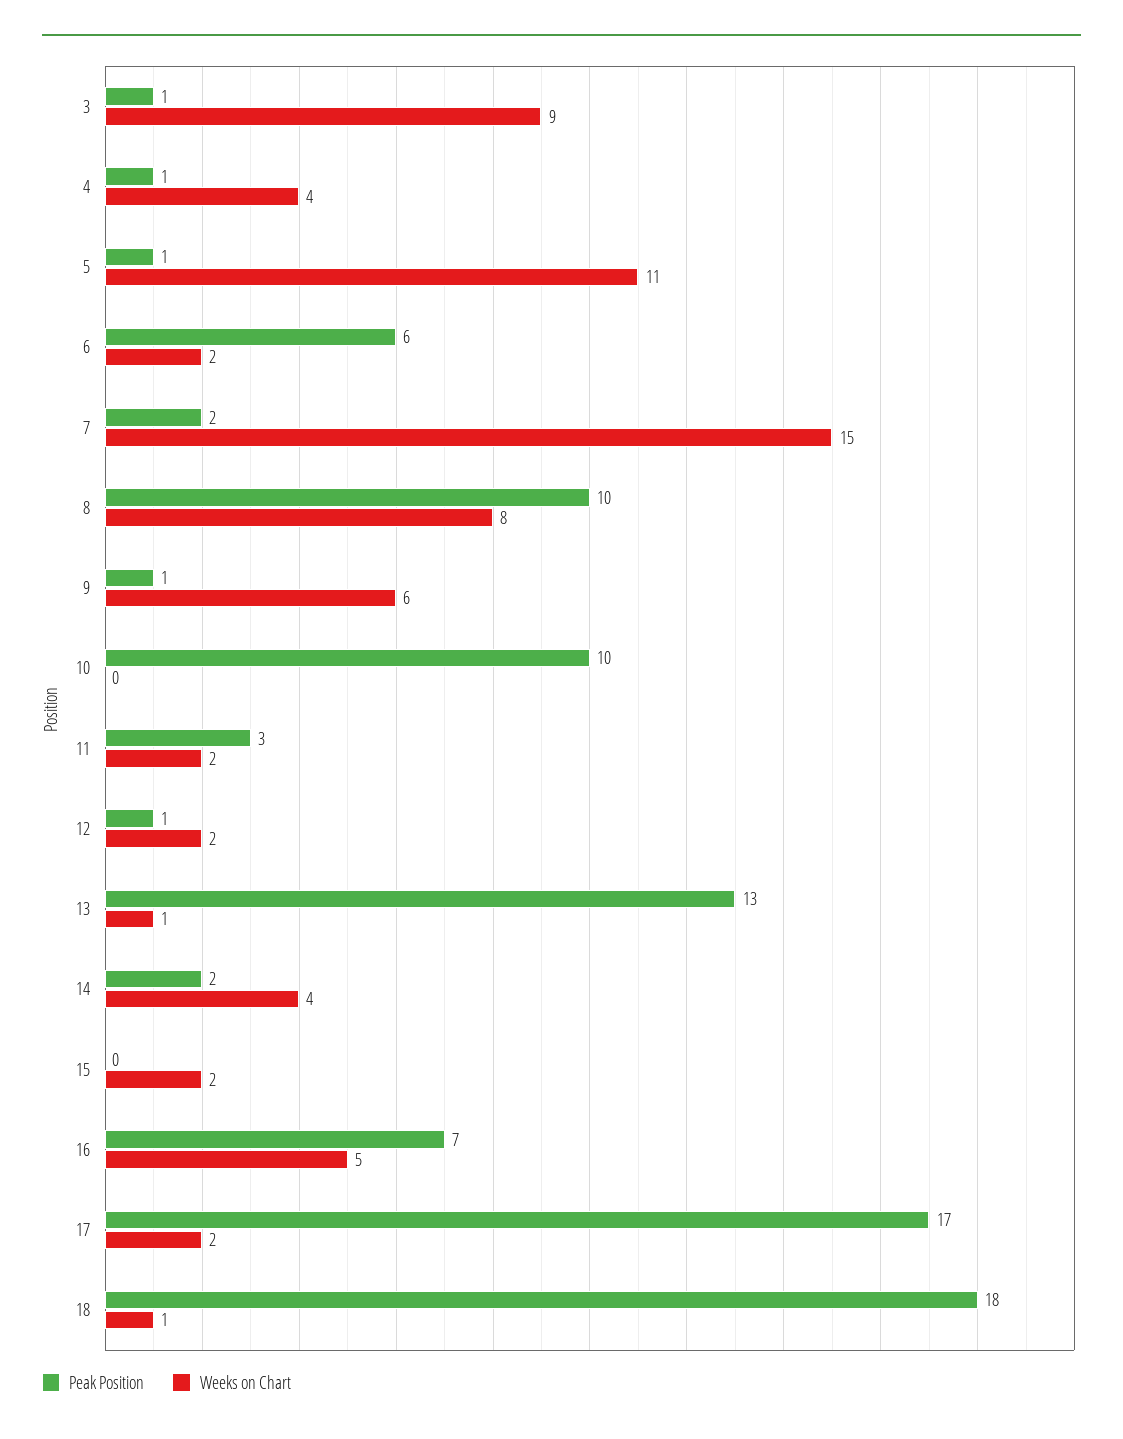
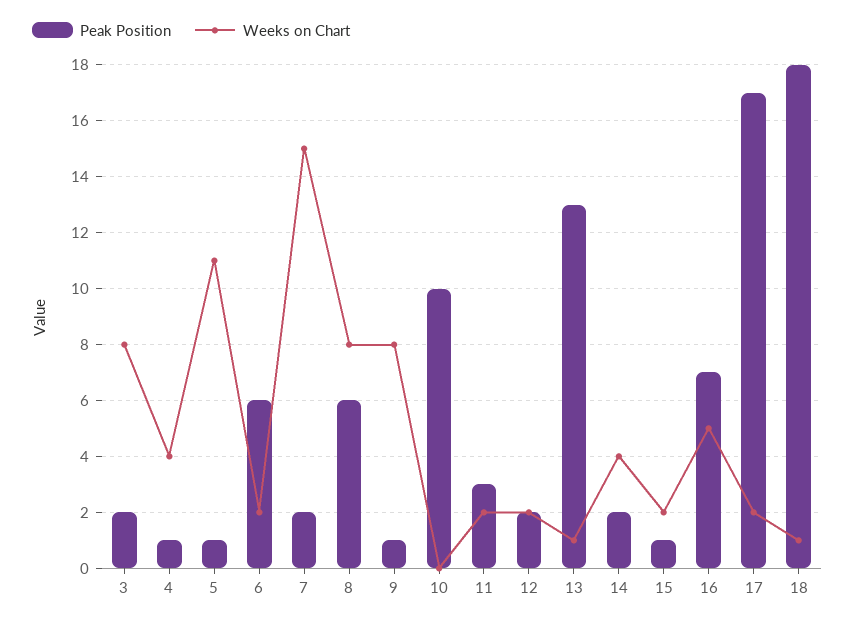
Peak Position, 3: 1 -> 2
Weeks on Chart, 3: 9 -> 8
Peak Position, 8: 10 -> 6
Weeks on Chart, 9: 6 -> 8
Peak Position, 12: 1 -> 2
Peak Position, 15: 0 -> 1

